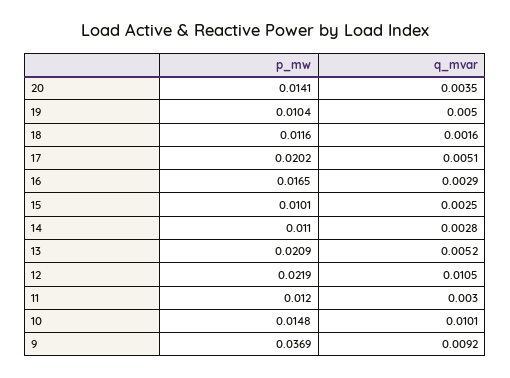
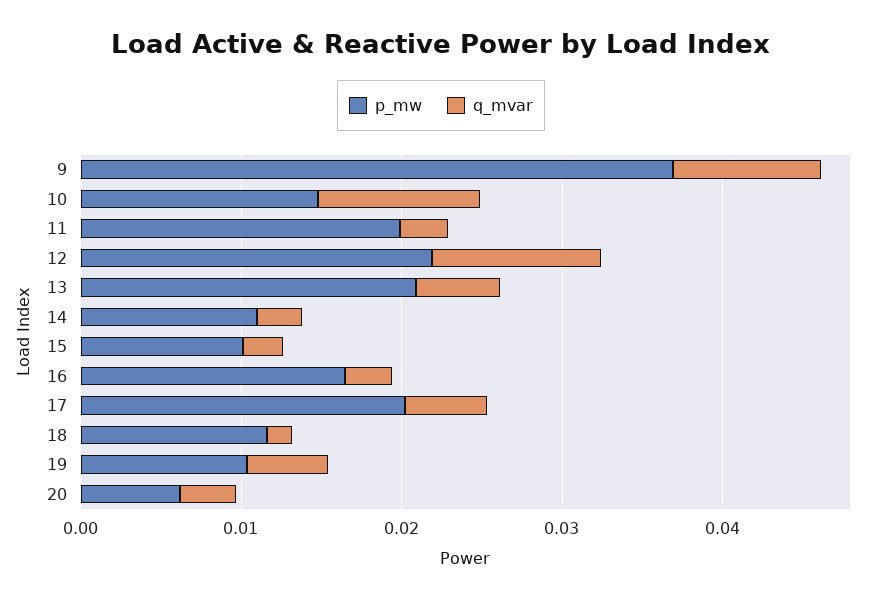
p_mw, 20: 0.0141 -> 0.006
p_mw, 11: 0.012 -> 0.02

